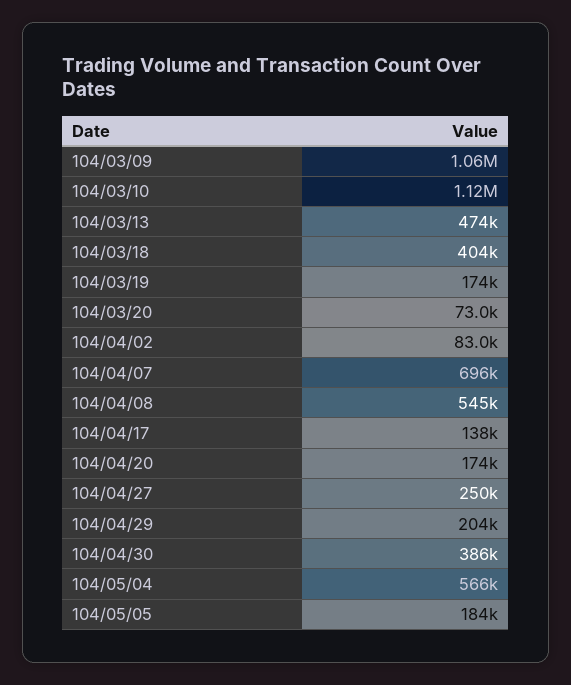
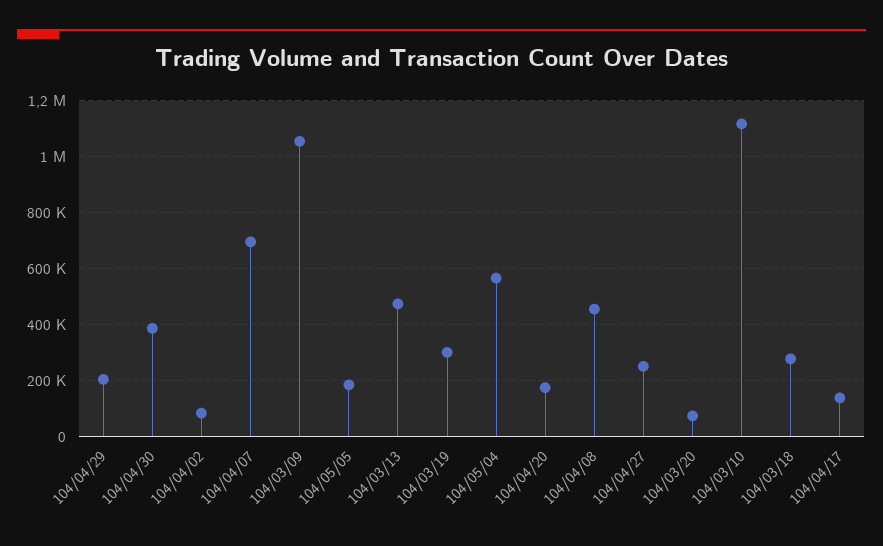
104/03/18: 404000 -> 275000
104/03/19: 174000 -> 300000
104/04/08: 545000 -> 450000

